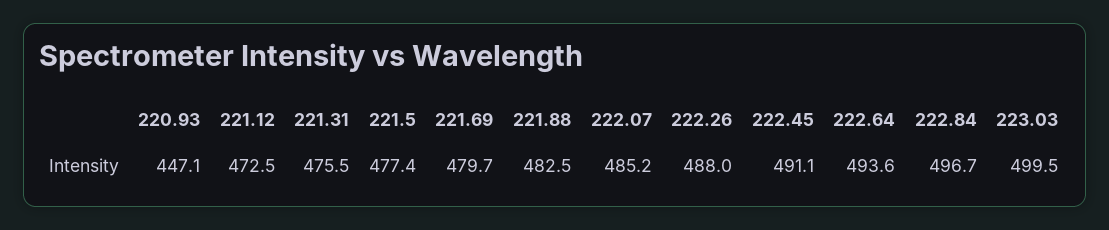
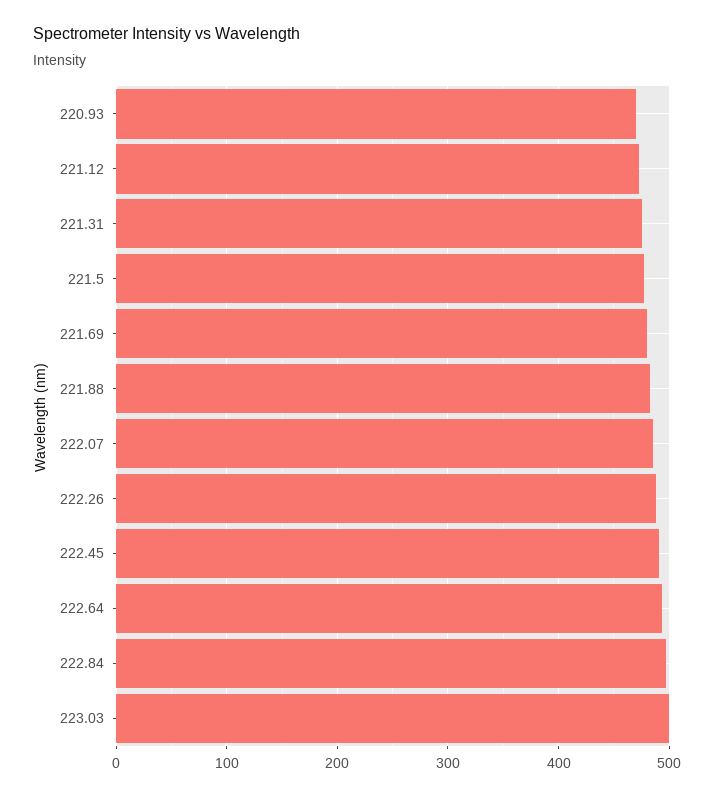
220.93: 447.1 -> 470

